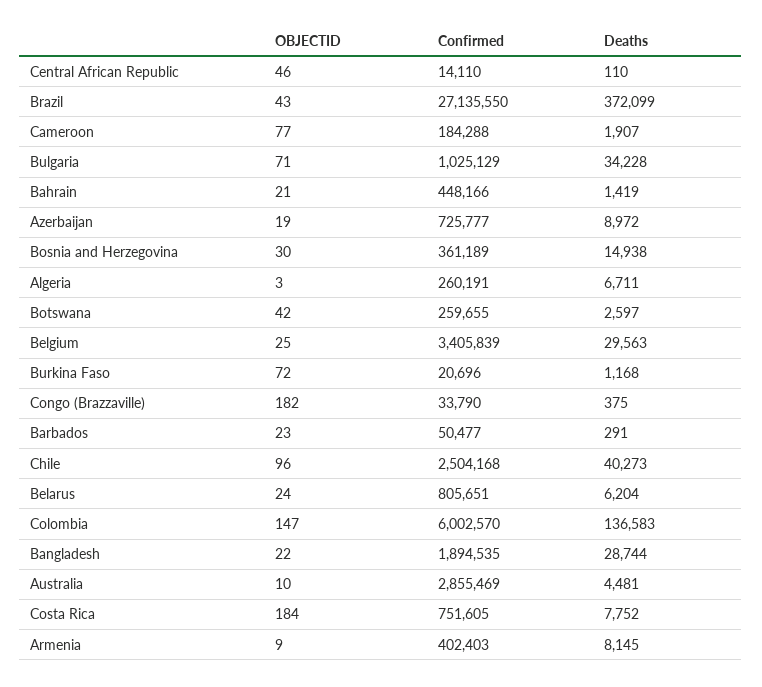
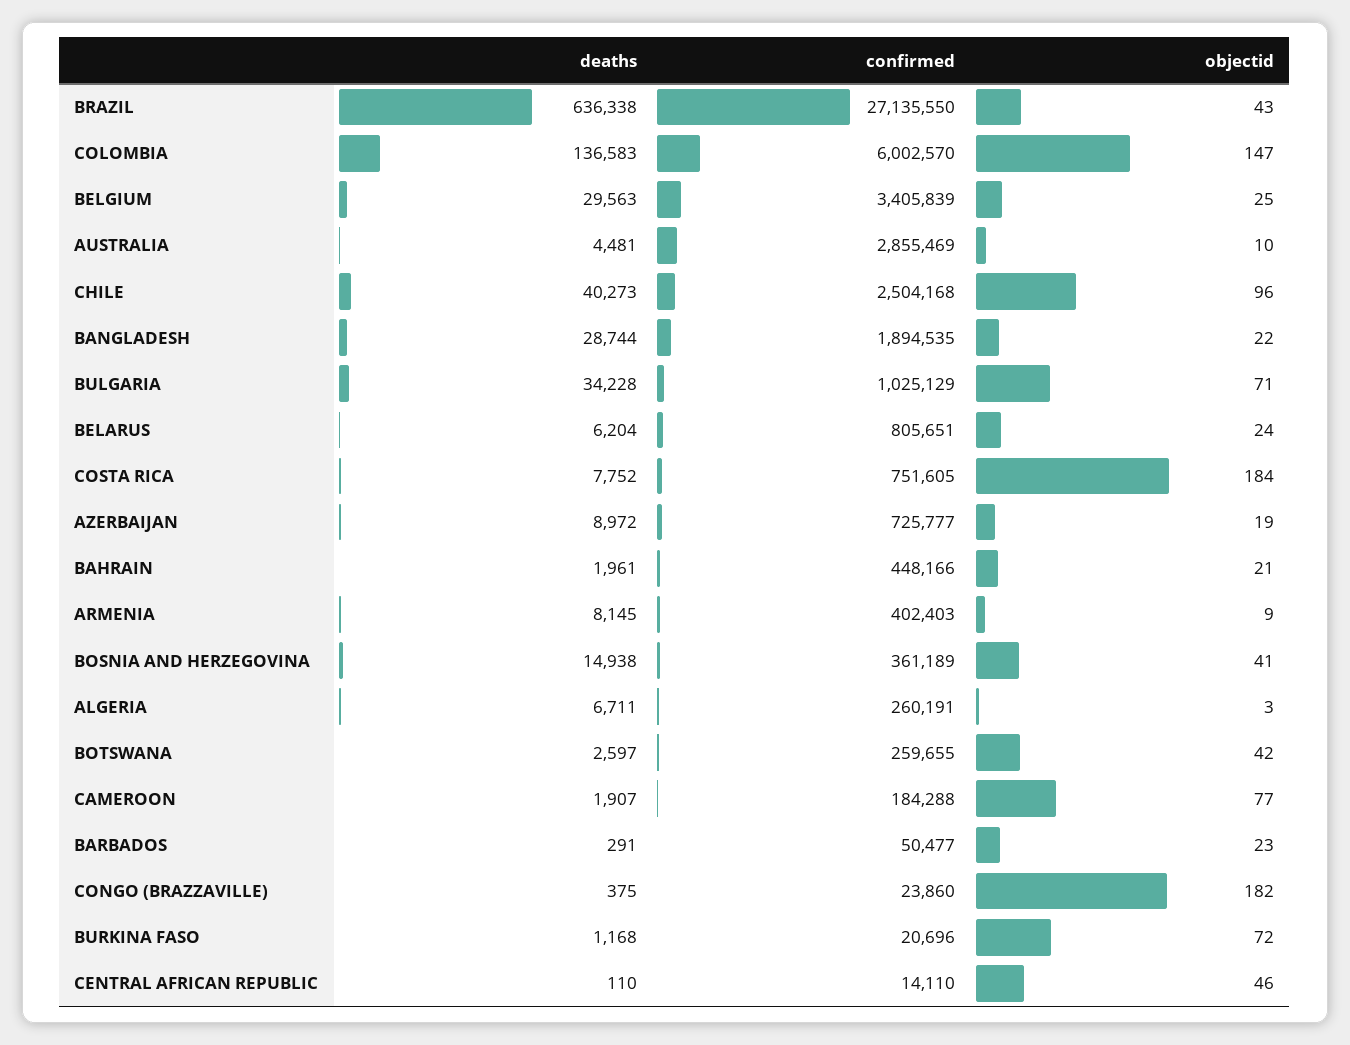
Deaths, Brazil: 372099 -> 636338
Deaths, Bahrain: 1419 -> 1961
OBJECTID, Bosnia and Herzegovina: 30 -> 41
Confirmed, Congo (Brazzaville): 33790 -> 23860

